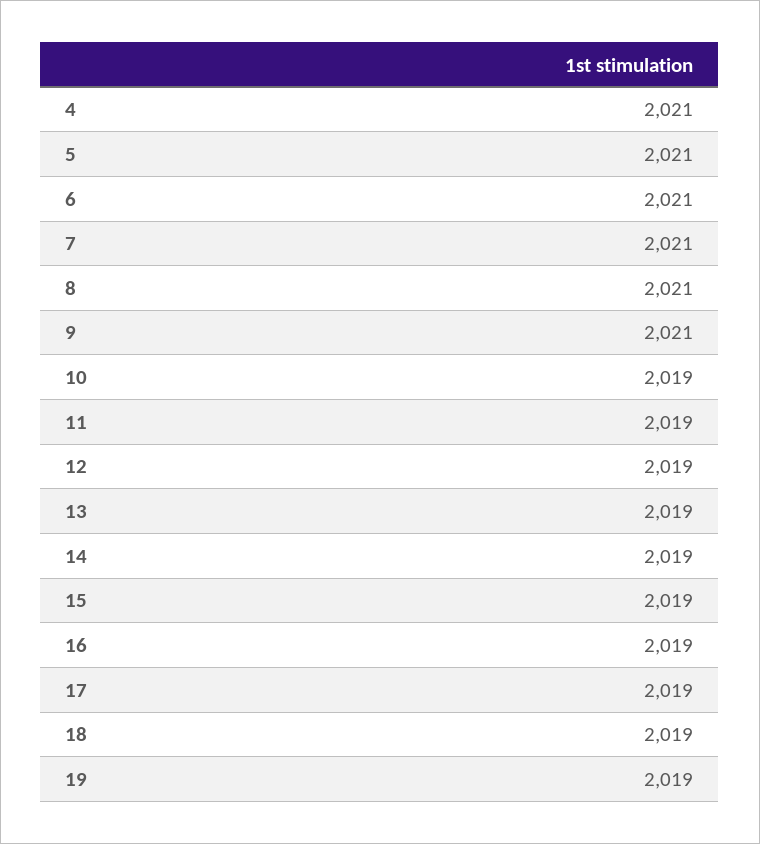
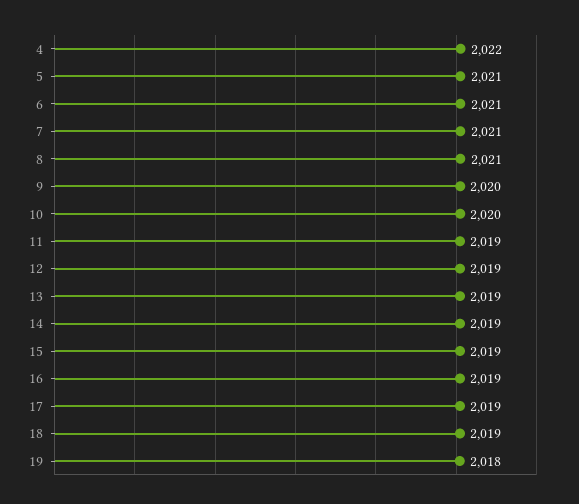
4: 2021 -> 2022
9: 2021 -> 2020
10: 2019 -> 2020
19: 2019 -> 2018

